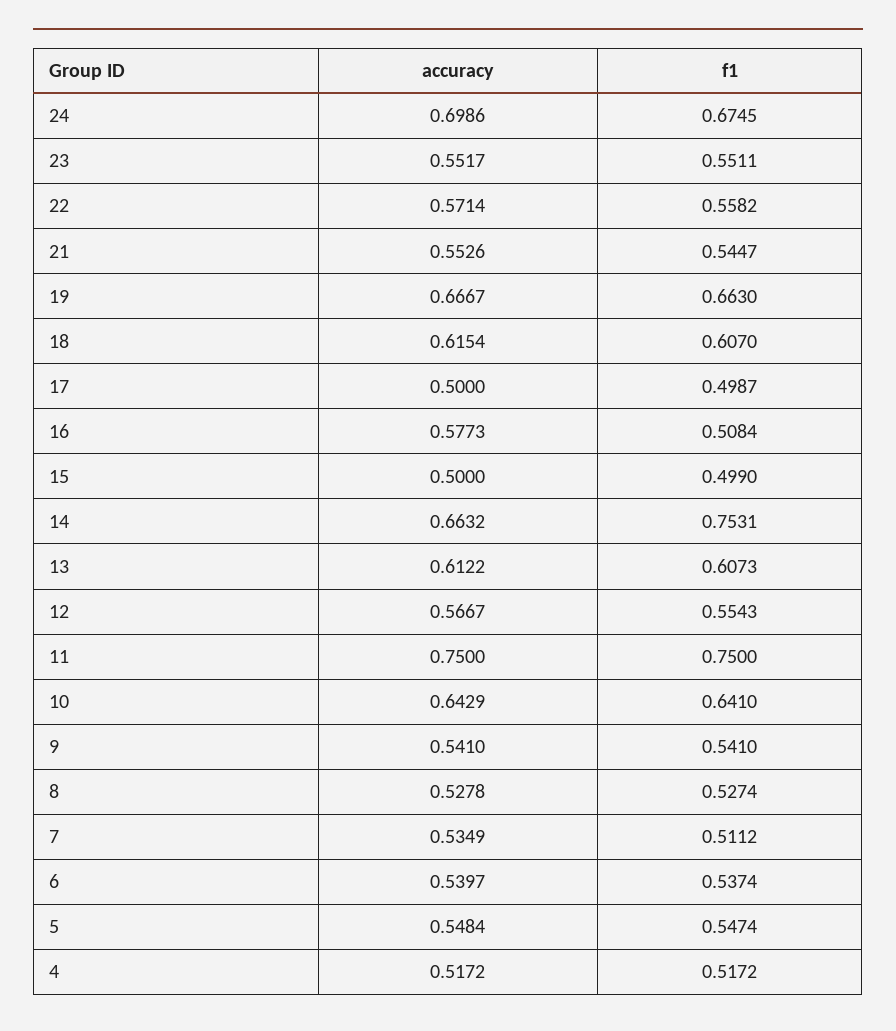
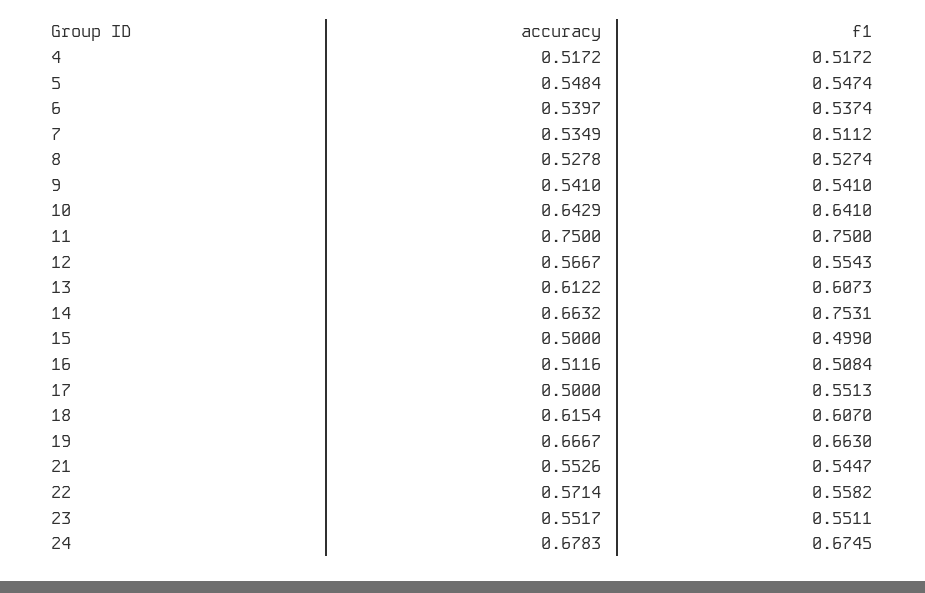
accuracy, 24: 0.6986 -> 0.6783
f1, 17: 0.4987 -> 0.5513
accuracy, 16: 0.5773 -> 0.5116

